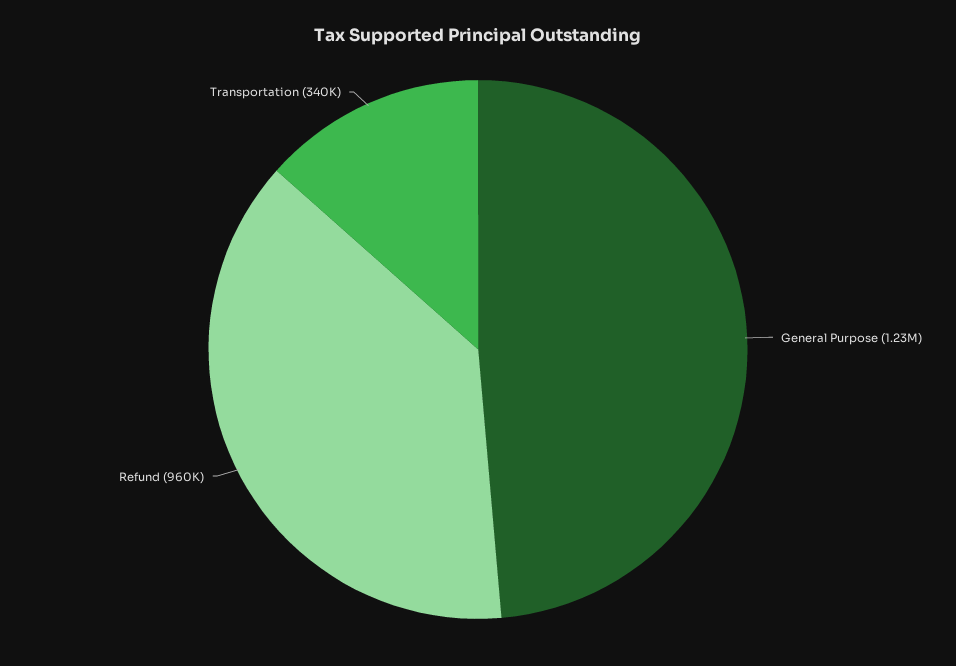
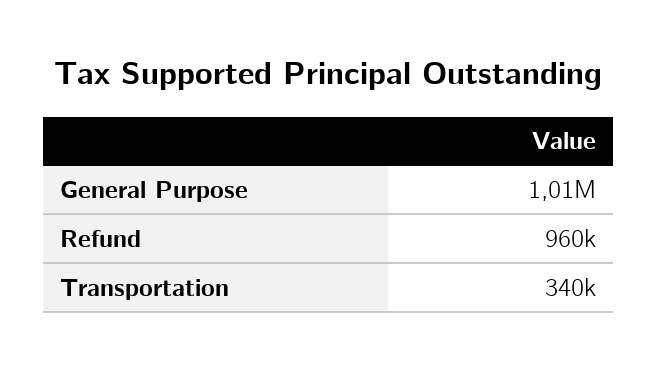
General Purpose: 1230000 -> 1010000

